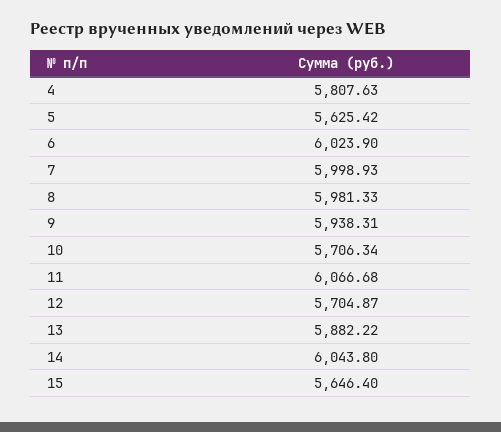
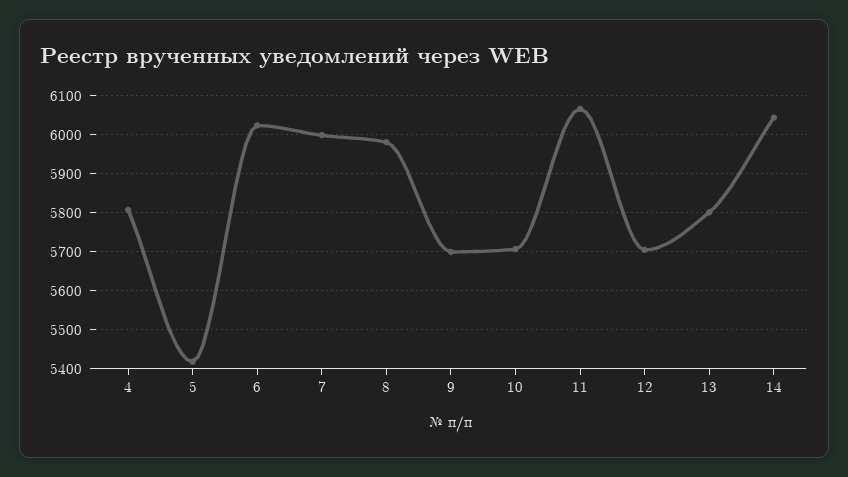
5: 5625.42 -> 5420
9: 5938.31 -> 5700
13: 5882.22 -> 5800
15: 5646.4 -> none

